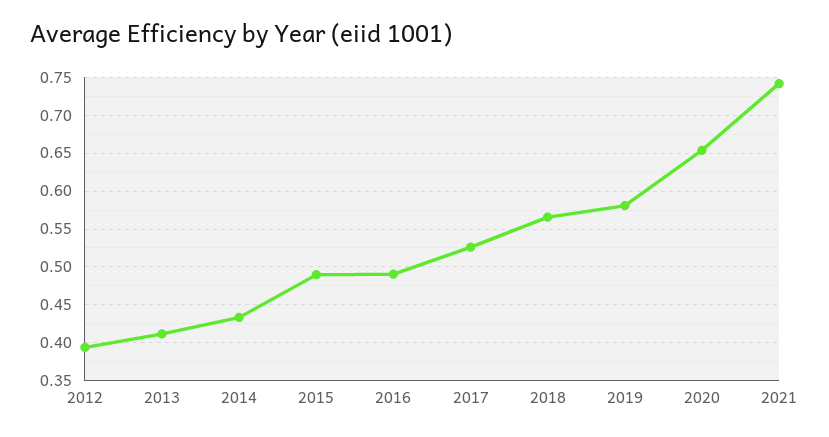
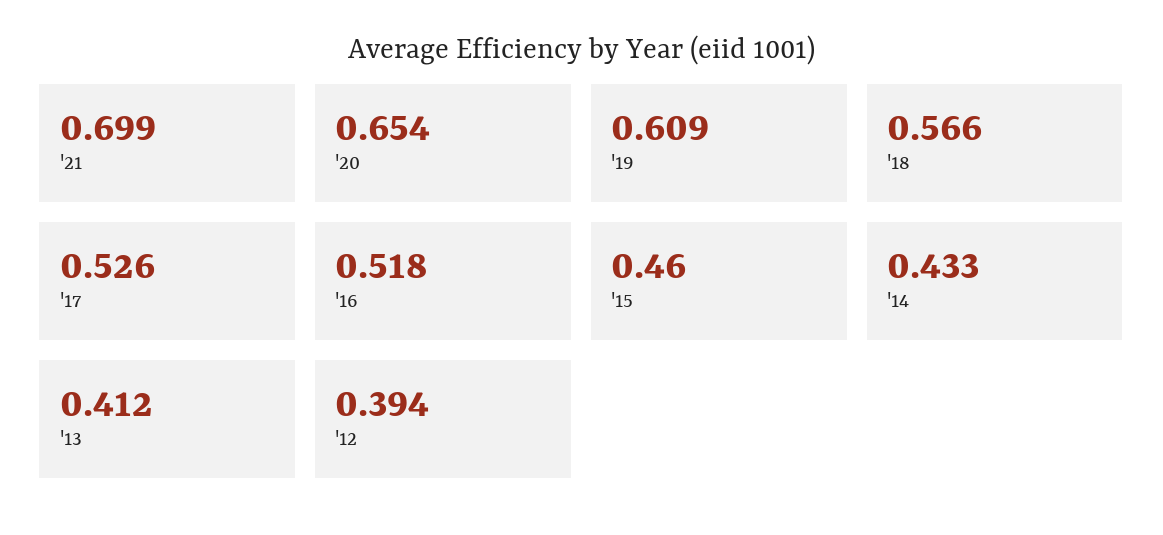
2015: 0.49 -> 0.46
2016: 0.49 -> 0.518
2019: 0.58 -> 0.609
2021: 0.74 -> 0.699

